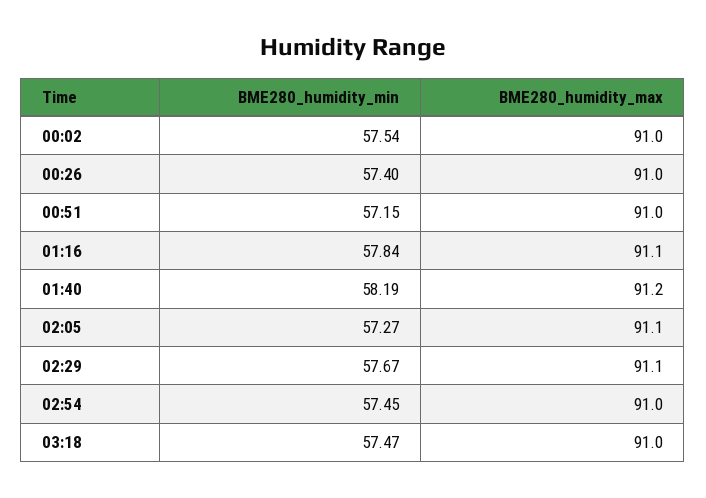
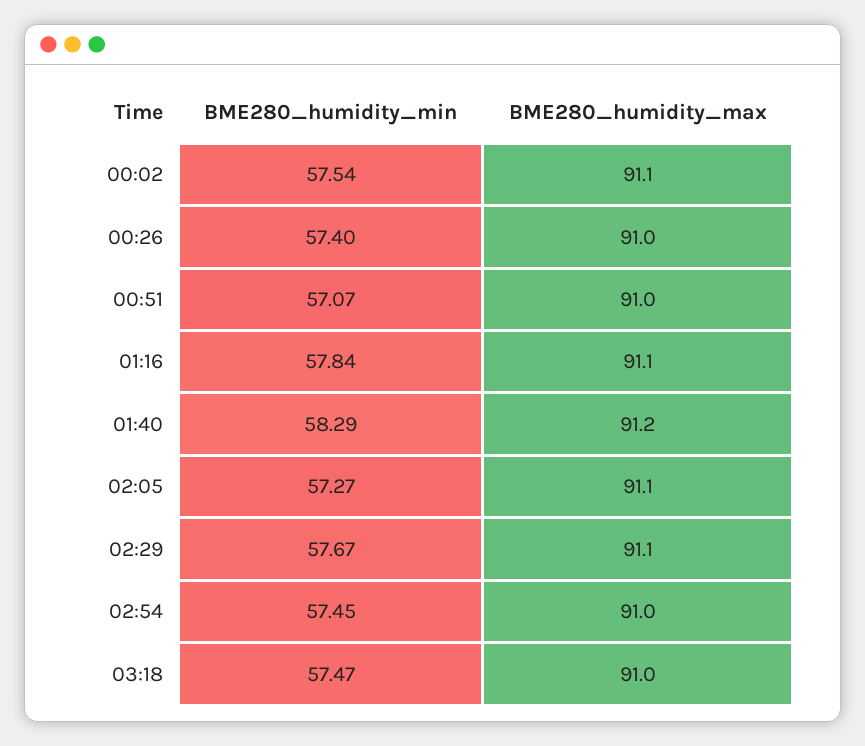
BME280_humidity_max, 00:02: 91 -> 91.1
BME280_humidity_min, 00:51: 57.15 -> 57.07
BME280_humidity_min, 01:40: 58.19 -> 58.29

